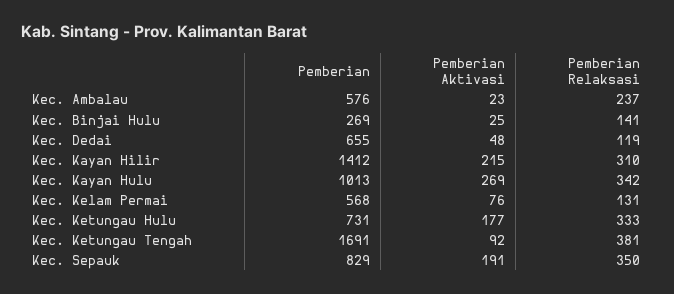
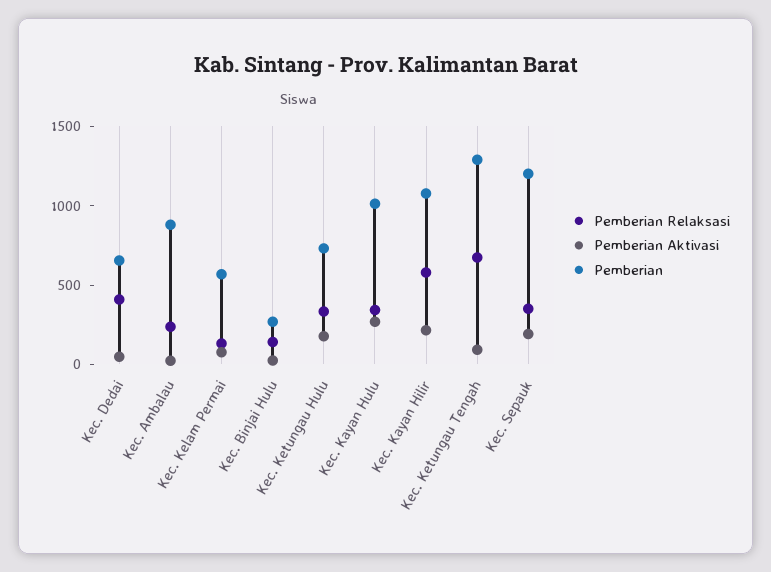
Pemberian, Kec. Ambalau: 576 -> 900
Pemberian Relaksasi, Kec. Dedai: 119 -> 400
Pemberian, Kec. Kayan Hilir: 1412 -> 1100
Pemberian Relaksasi, Kec. Kayan Hilir: 310 -> 600
Pemberian, Kec. Ketungau Tengah: 1691 -> 1300
Pemberian Relaksasi, Kec. Ketungau Tengah: 381 -> 700
Pemberian, Kec. Sepauk: 829 -> 1200

